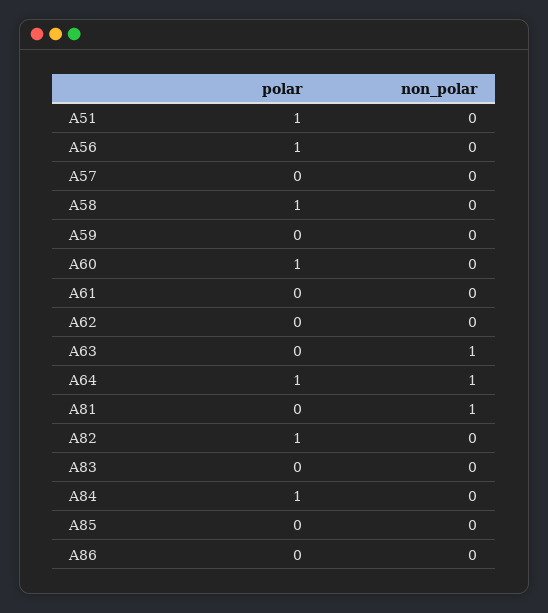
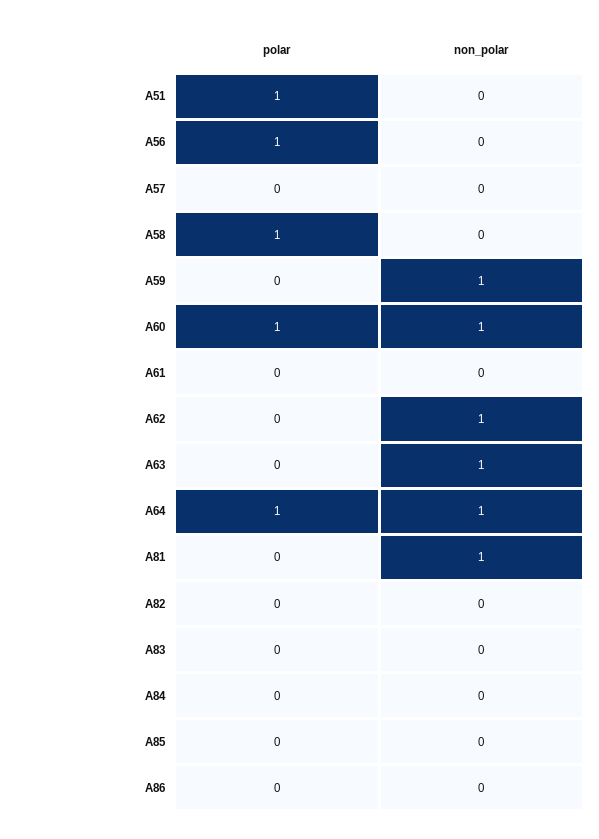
non_polar, A59: 0 -> 1
non_polar, A60: 0 -> 1
non_polar, A62: 0 -> 1
polar, A82: 1 -> 0
polar, A84: 1 -> 0

